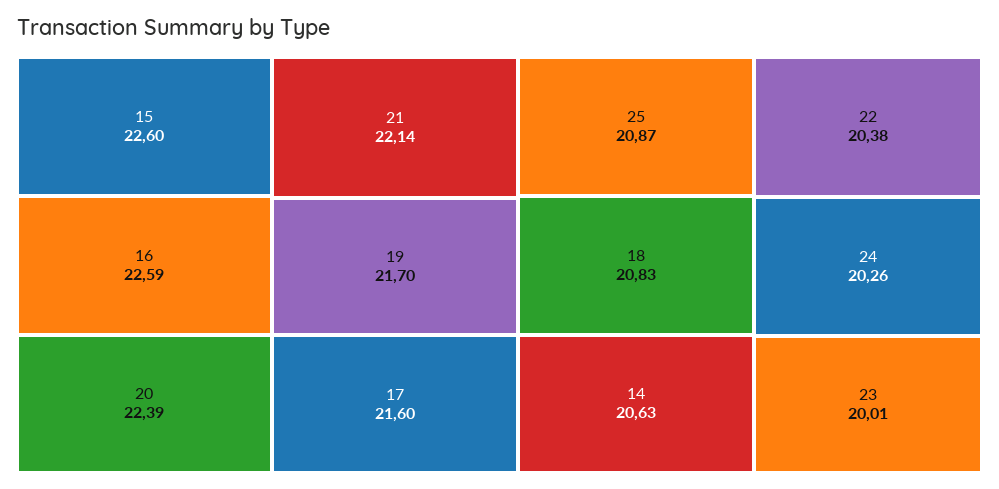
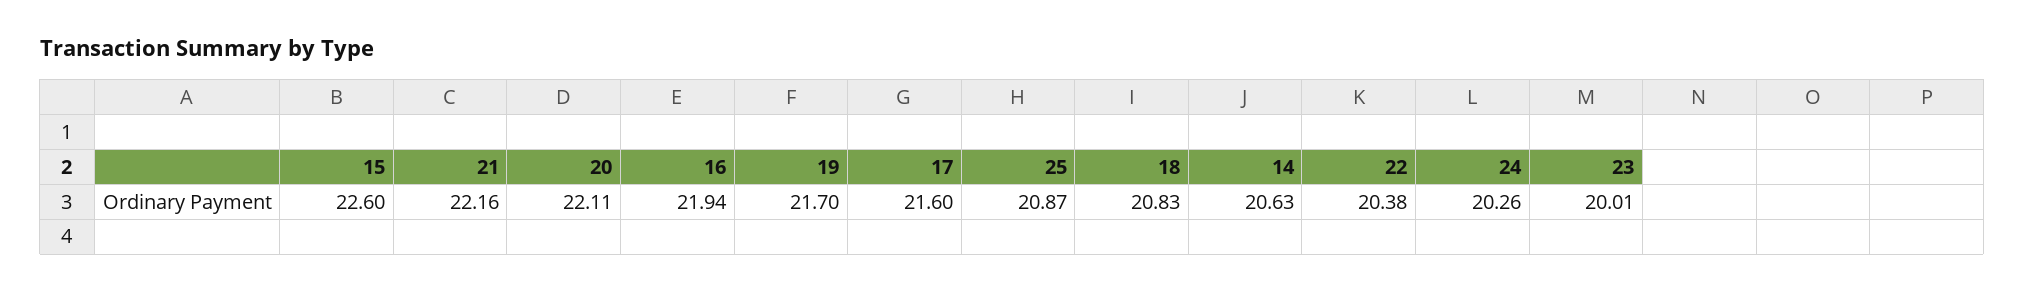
16: 22.59 -> 21.94
20: 22.39 -> 22.11
21: 22.14 -> 22.16

